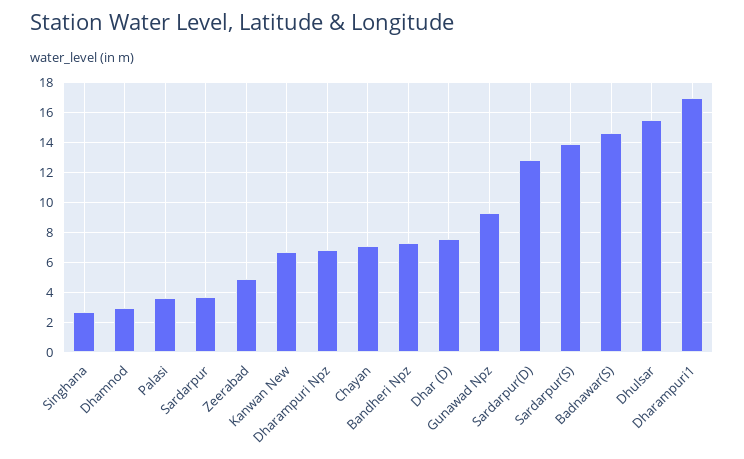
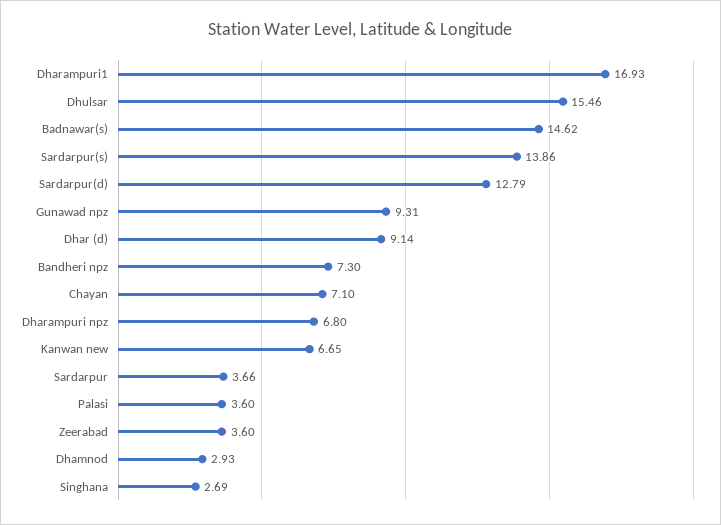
Zeerabad: 5 -> 3.6
Dhar (D): 7.5 -> 9.14

